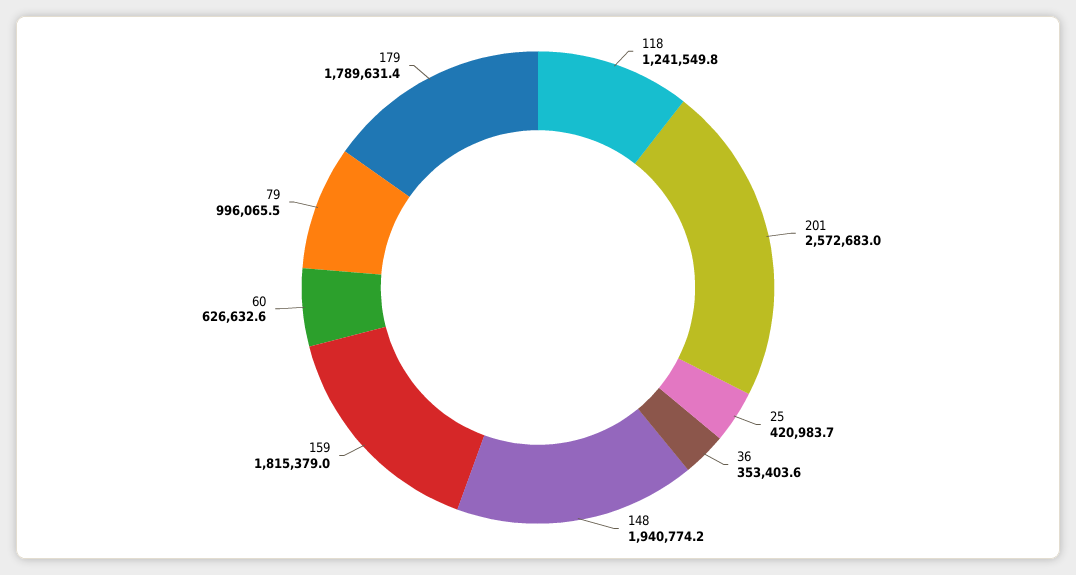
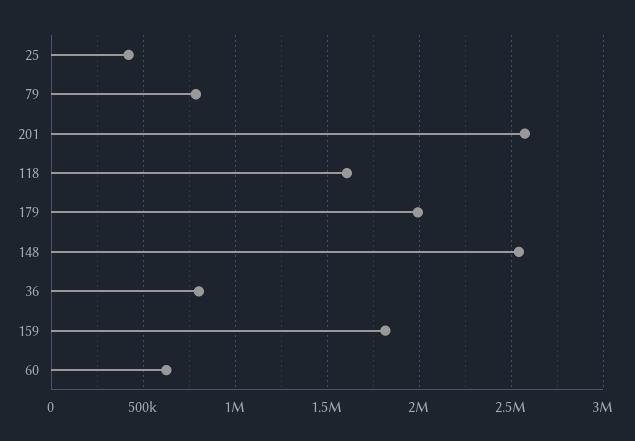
118: 1241549.8 -> 1600000
36: 353403.6 -> 800000
148: 1940774.2 -> 2550000
79: 996065.5 -> 800000
179: 1789631.4 -> 2000000

